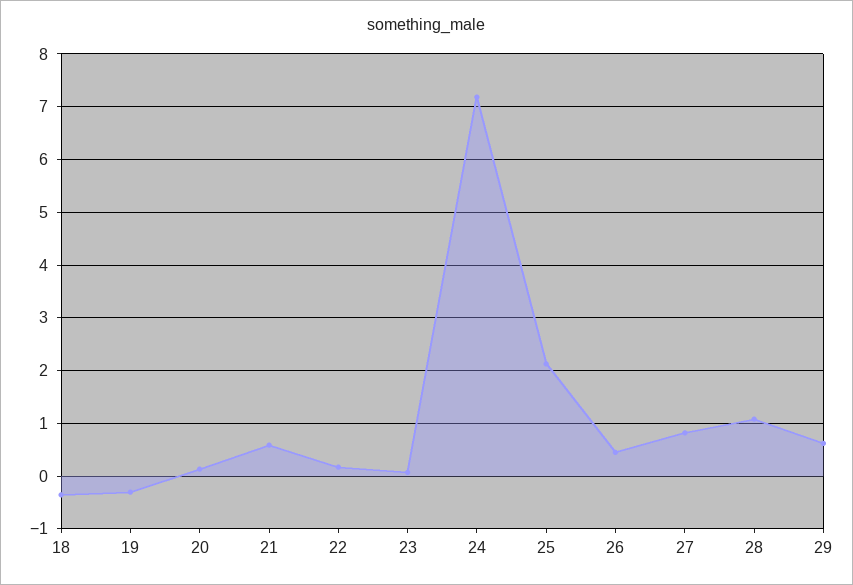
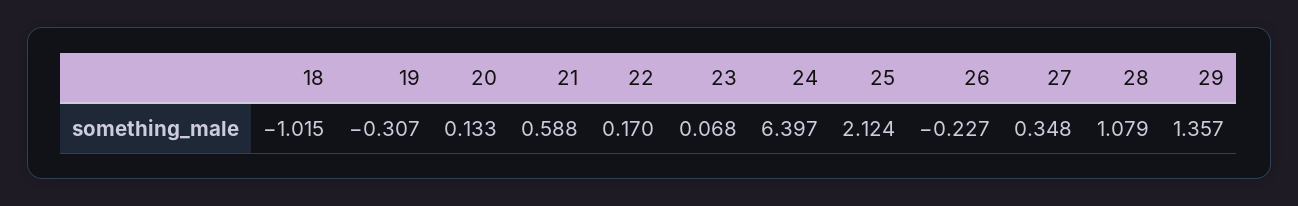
18: -0.4 -> -1.015
24: 7.2 -> 6.397
26: 0.4 -> -0.227
27: 0.8 -> 0.348
29: 0.6 -> 1.357

